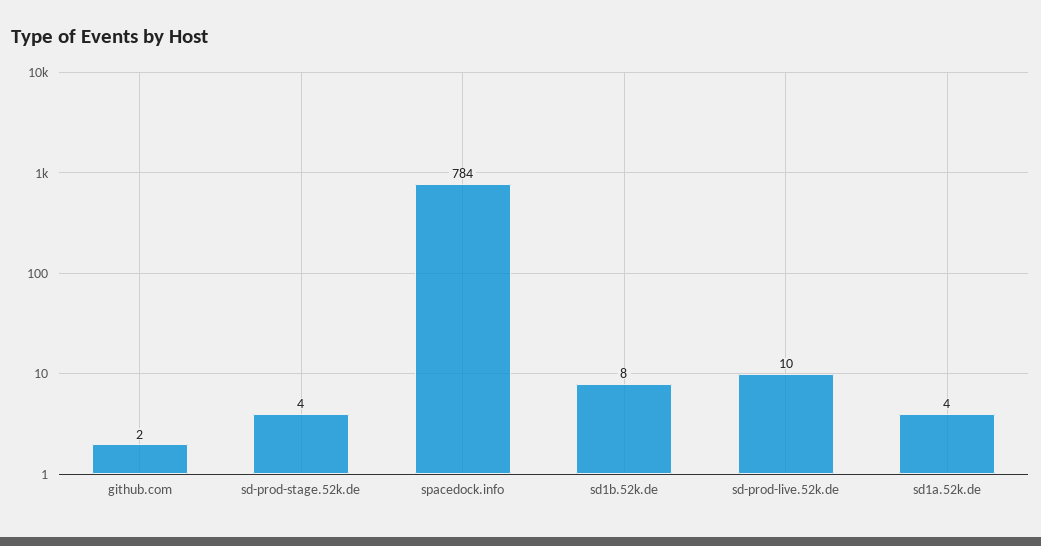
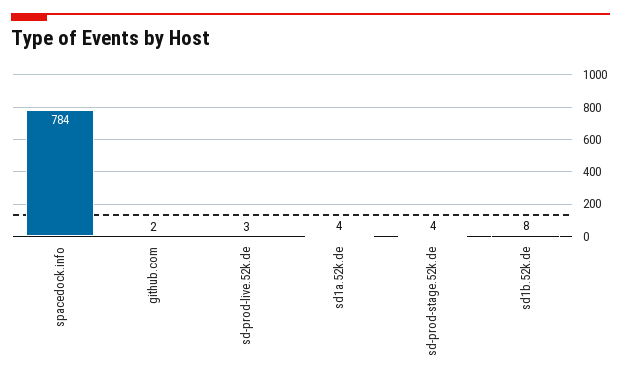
sd-prod-live.52k.de: 10 -> 3

